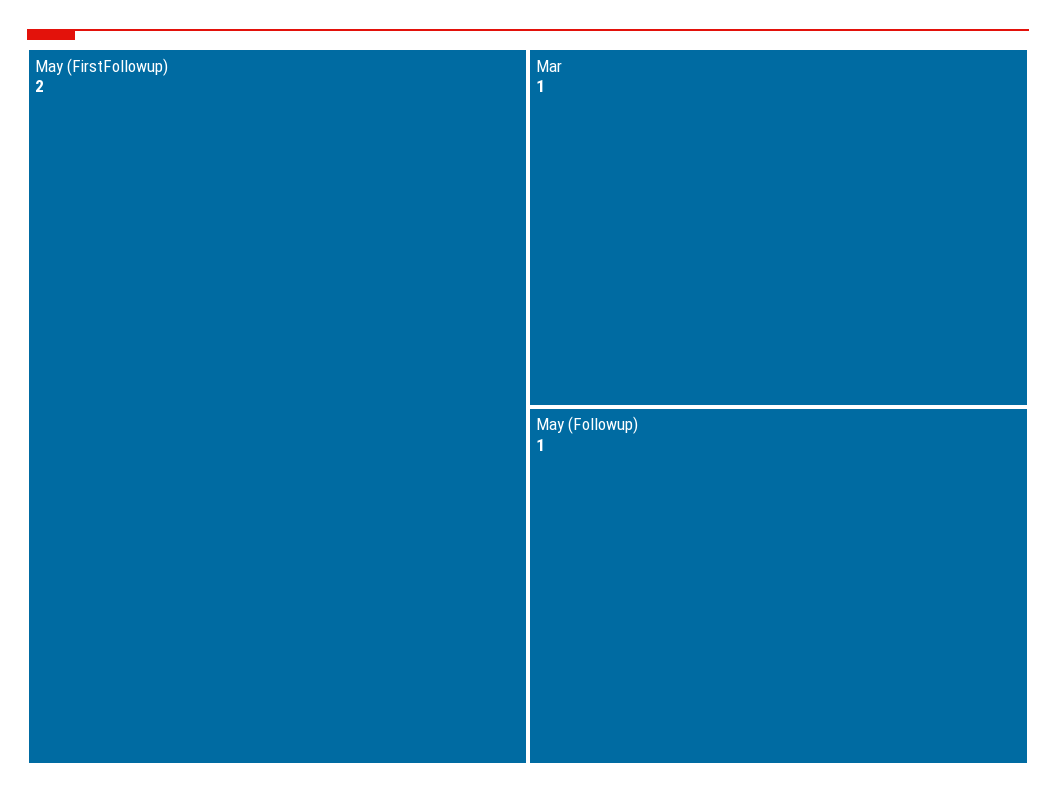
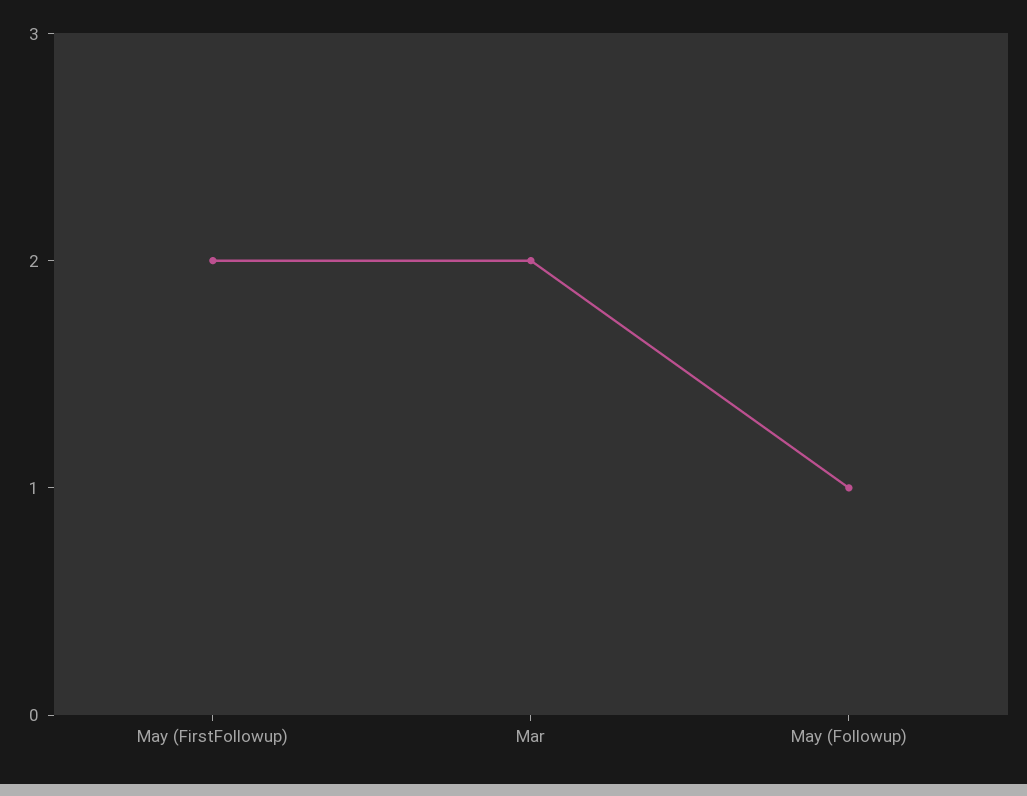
Mar: 1 -> 2

